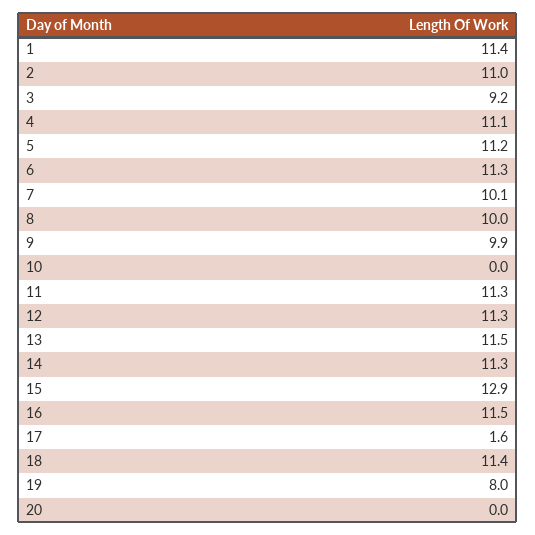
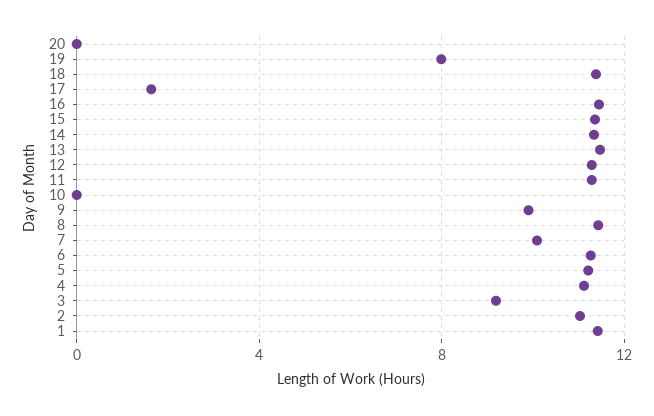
8: 10 -> 11.5
15: 12.9 -> 11.5

